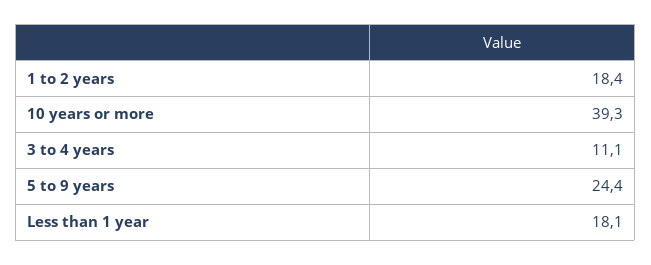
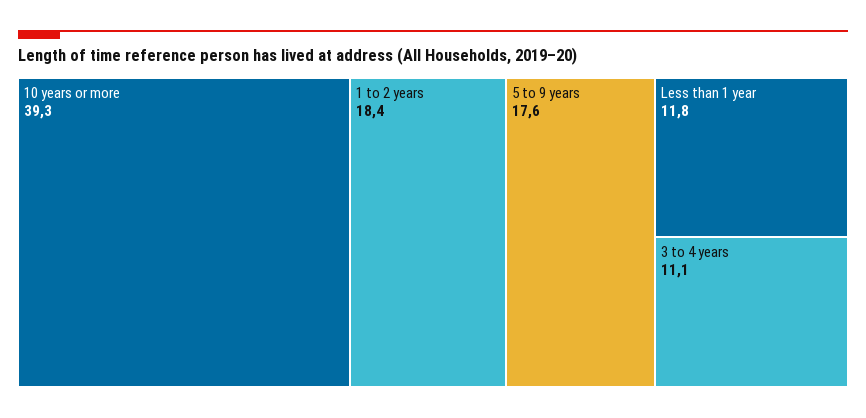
5 to 9 years: 24.4 -> 17.6
Less than 1 year: 18.1 -> 11.8

